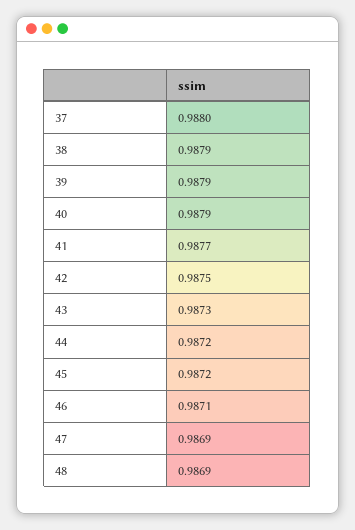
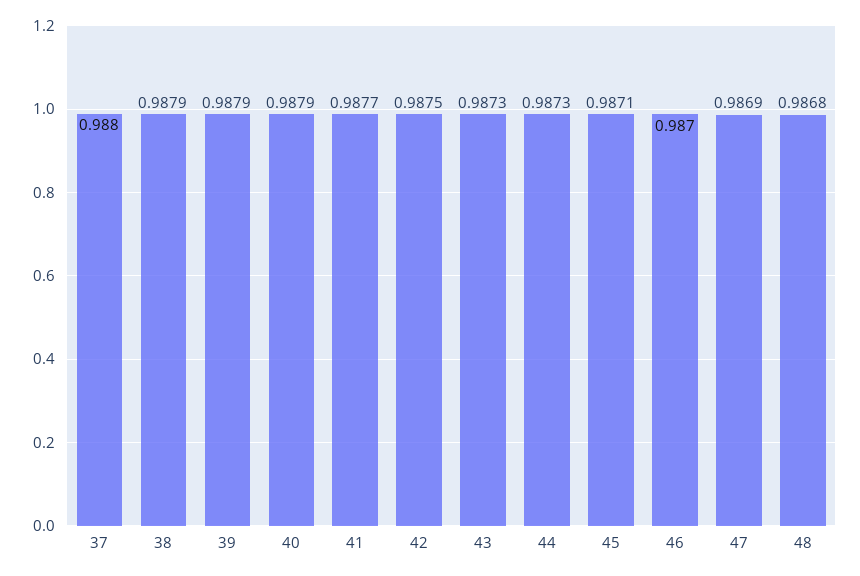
44: 0.9872 -> 0.9873
45: 0.9872 -> 0.9871
46: 0.9871 -> 0.987
48: 0.9869 -> 0.9868

